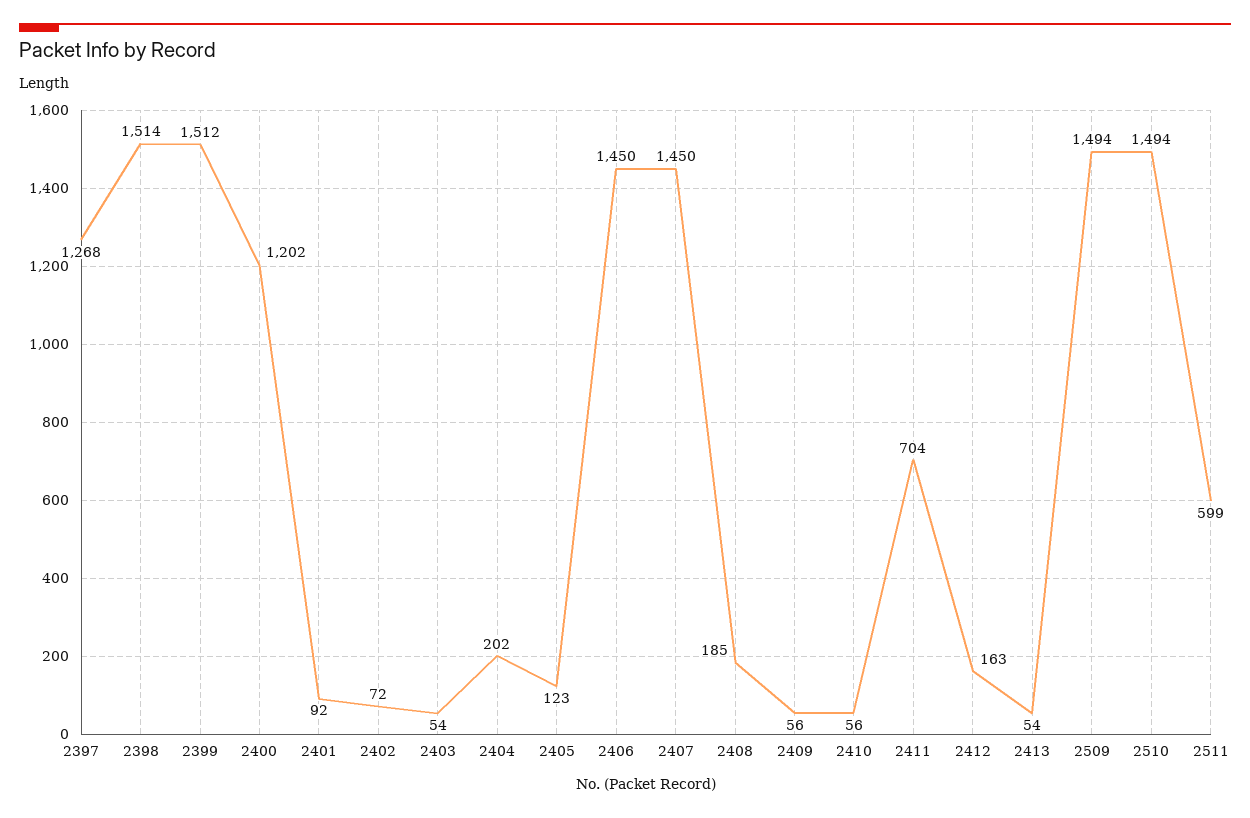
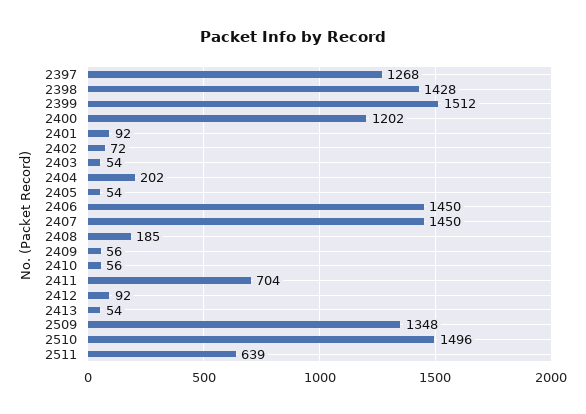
2398: 1514 -> 1428
2405: 123 -> 54
2412: 163 -> 92
2509: 1494 -> 1348
2510: 1494 -> 1496
2511: 599 -> 639

